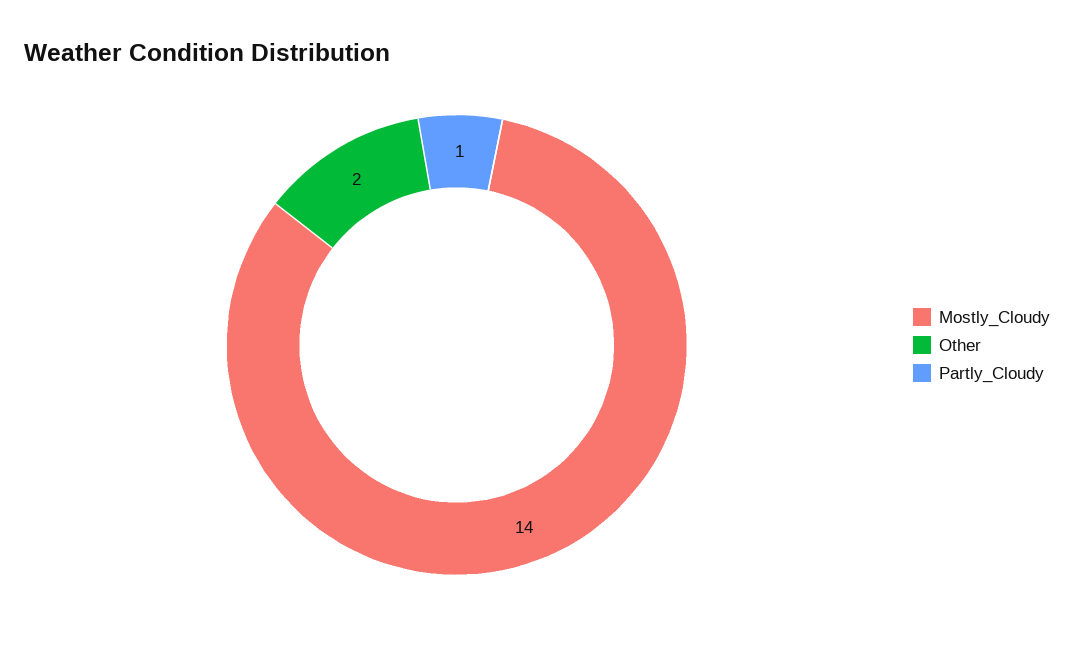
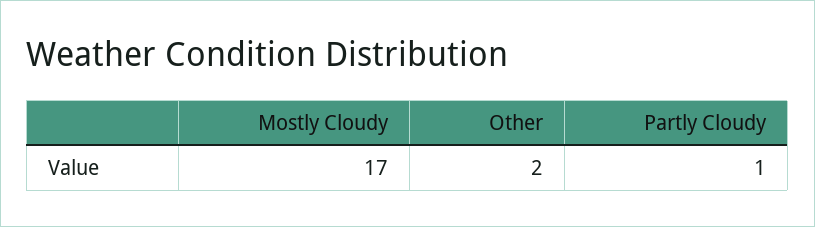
Mostly_Cloudy: 14 -> 17

